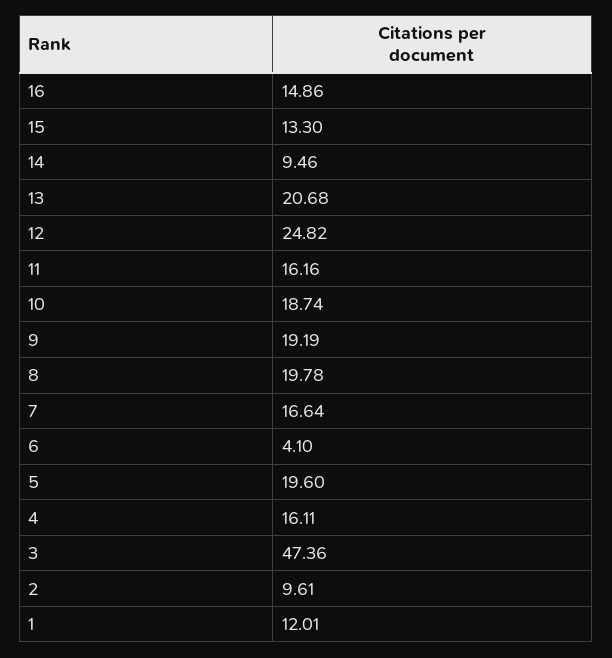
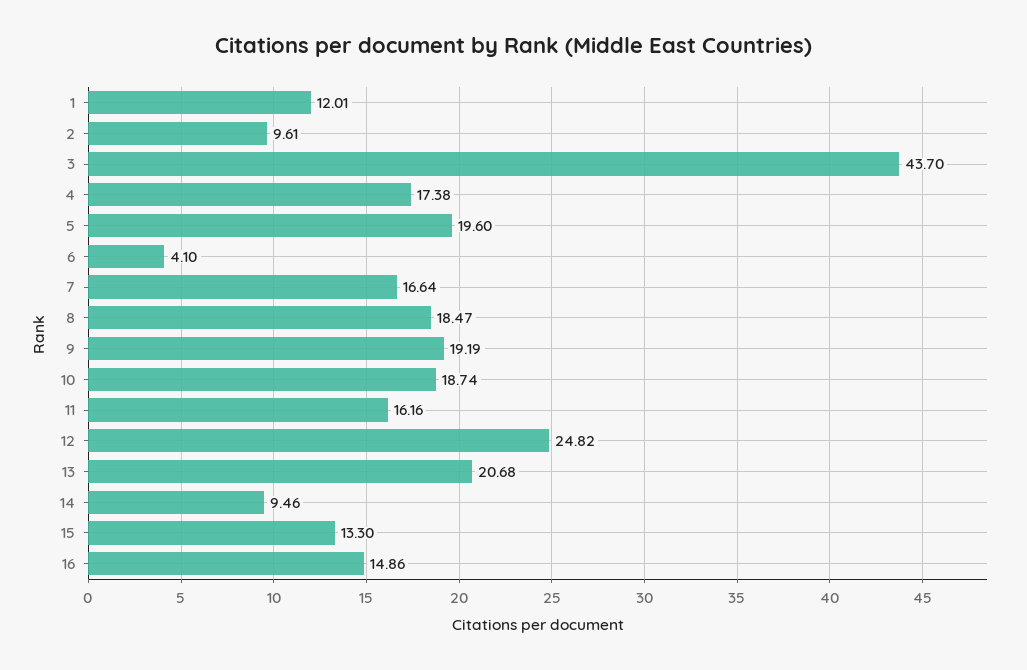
8: 19.78 -> 18.47
4: 16.11 -> 17.38
3: 47.36 -> 43.7

